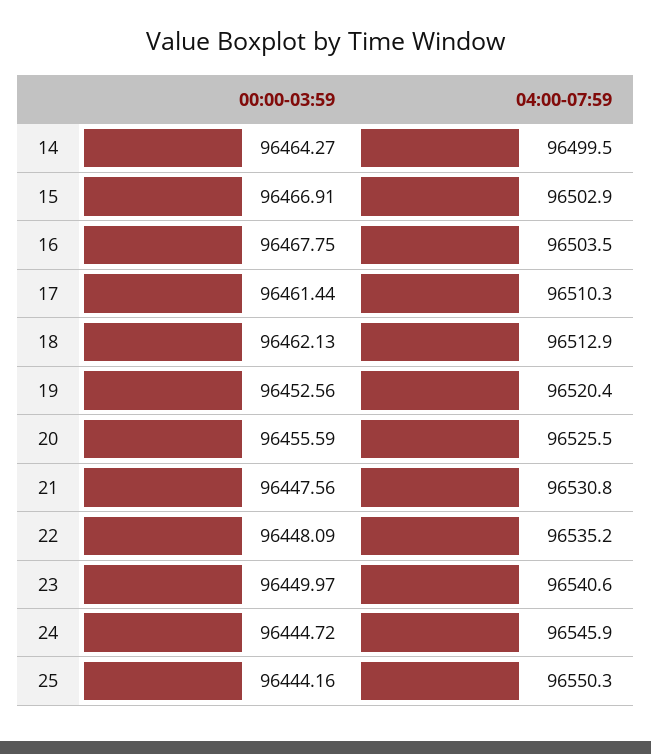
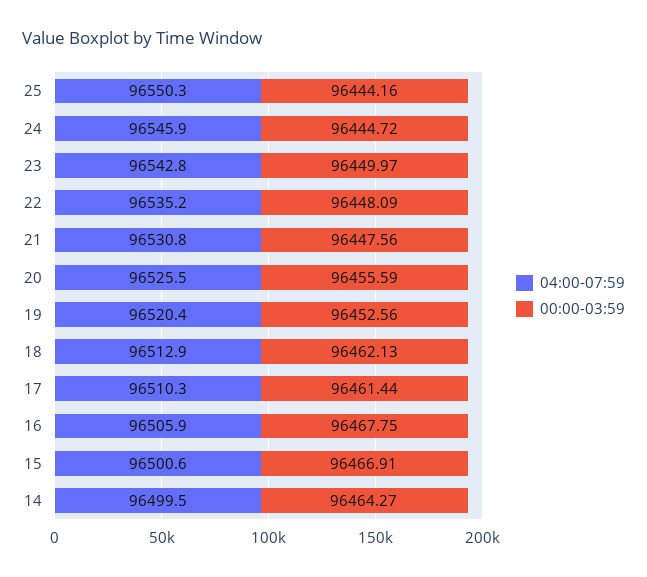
04:00-07:59, 15: 96502.9 -> 96500.6
04:00-07:59, 16: 96503.5 -> 96505.9
04:00-07:59, 23: 96540.6 -> 96542.8

